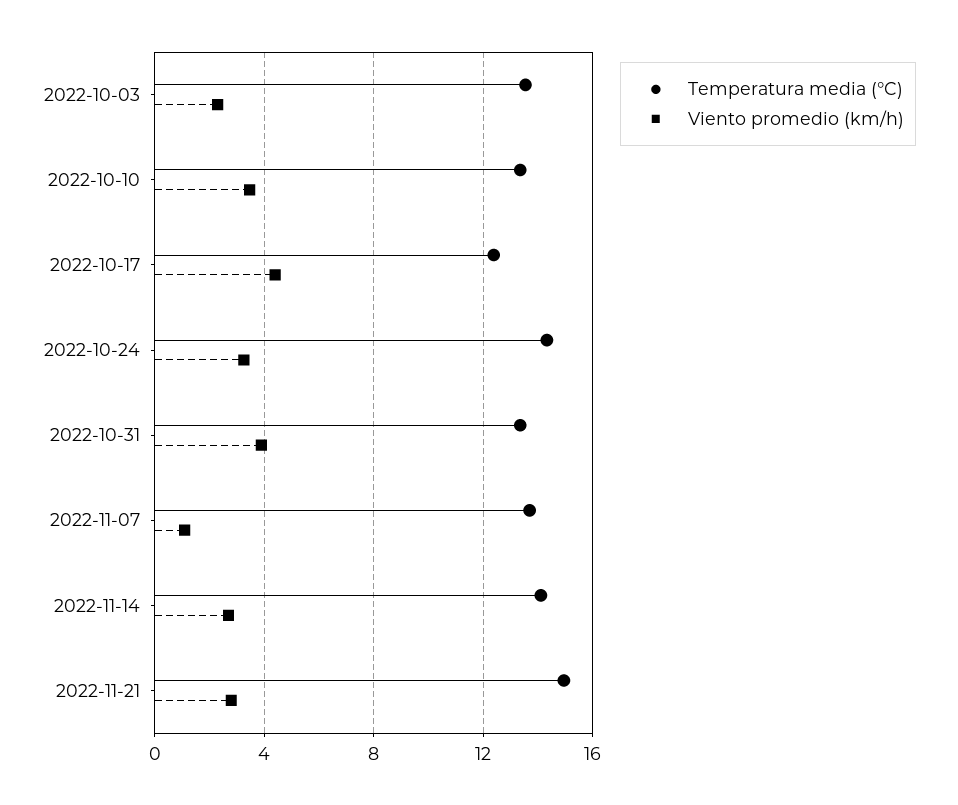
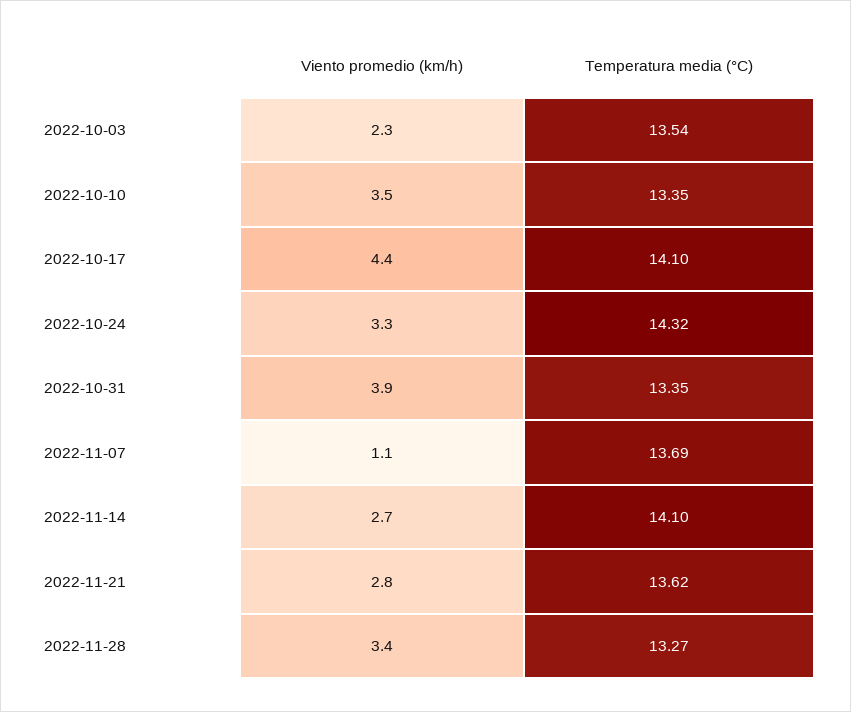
Temperatura media (°C), 2022-10-17: 12.5 -> 14.1
Temperatura media (°C), 2022-11-21: 15 -> 13.62
Viento promedio (km/h), 2022-11-28: none -> 3.4
Temperatura media (°C), 2022-11-28: none -> 13.27

